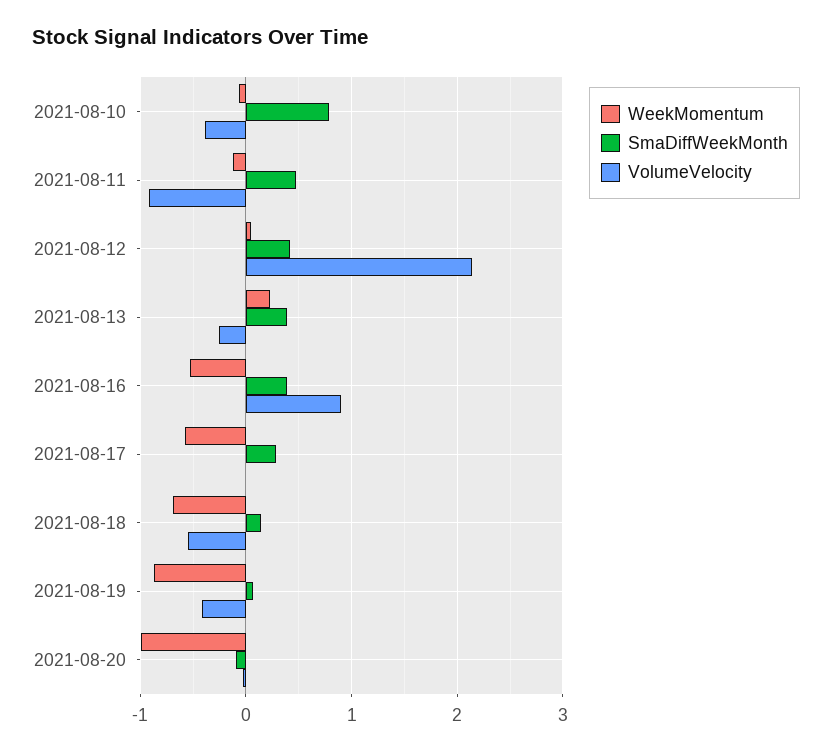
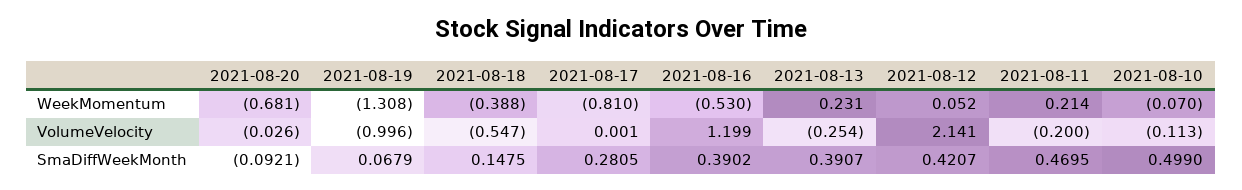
SmaDiffWeekMonth, 2021-08-10: 0.8 -> 0.499
VolumeVelocity, 2021-08-10: -0.4 -> -0.113
WeekMomentum, 2021-08-11: -0.1 -> 0.214
VolumeVelocity, 2021-08-11: -0.9 -> -0.2
VolumeVelocity, 2021-08-16: 0.9 -> 1.199
WeekMomentum, 2021-08-17: -0.6 -> -0.81
WeekMomentum, 2021-08-18: -0.7 -> -0.388
WeekMomentum, 2021-08-19: -0.9 -> -1.308
VolumeVelocity, 2021-08-19: -0.4 -> -0.996
WeekMomentum, 2021-08-20: -1 -> -0.681

